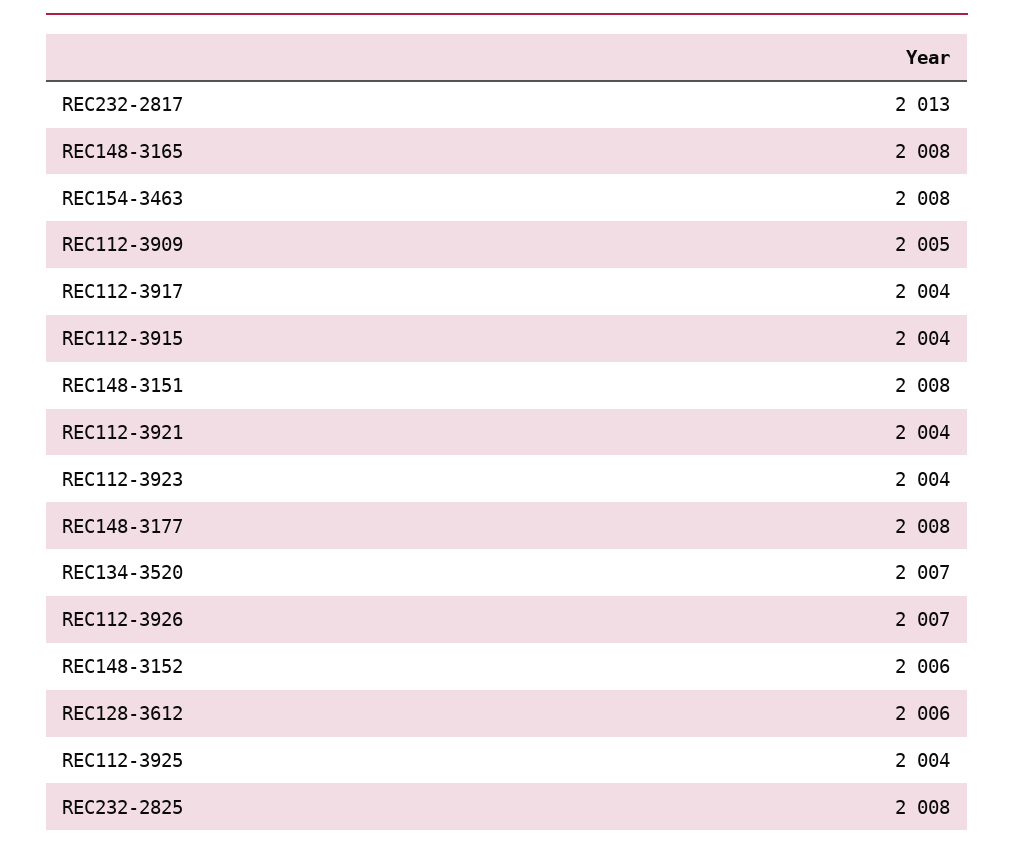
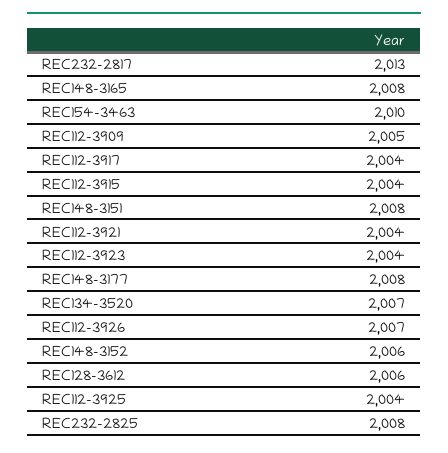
REC154-3463: 2008 -> 2010

